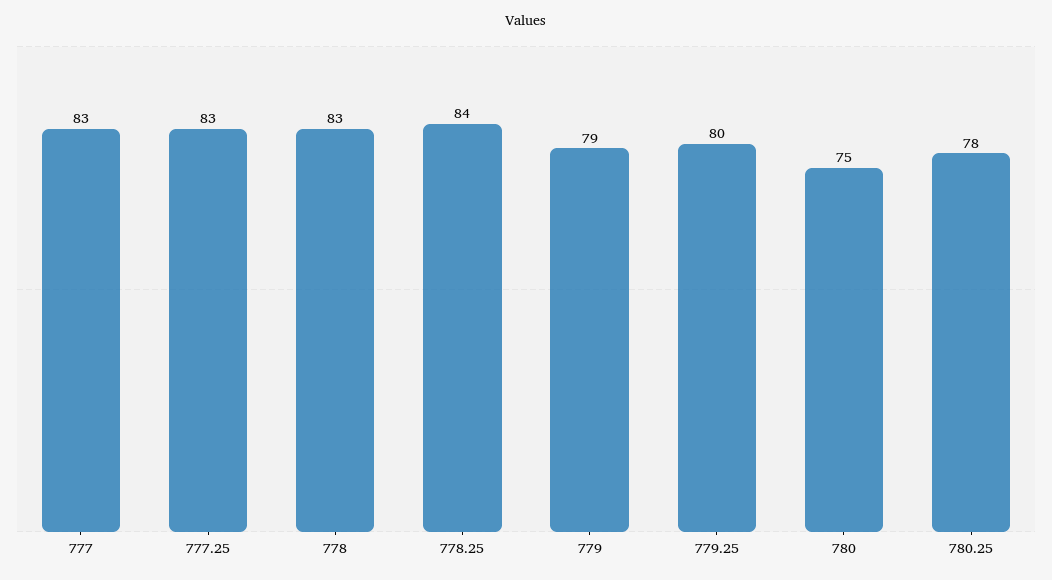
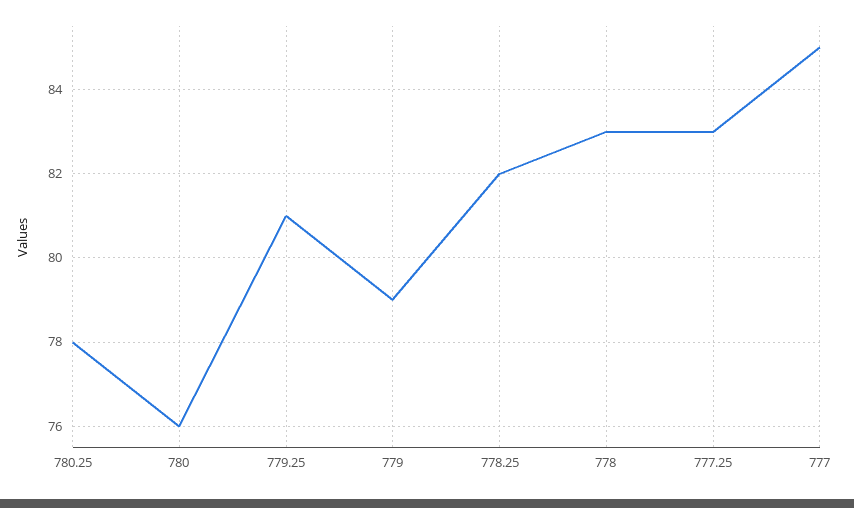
777: 83 -> 85
778.25: 84 -> 82
779.25: 80 -> 81
780: 75 -> 76

